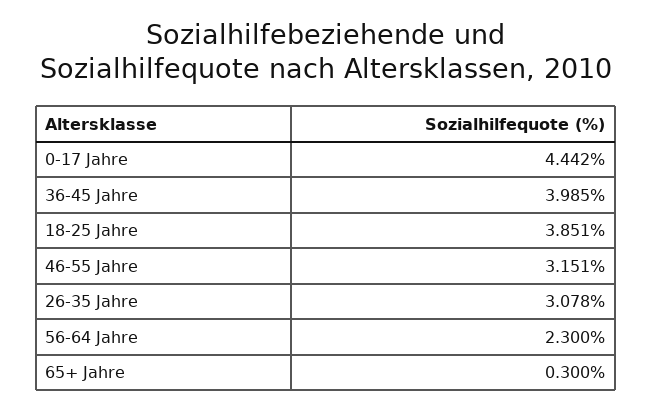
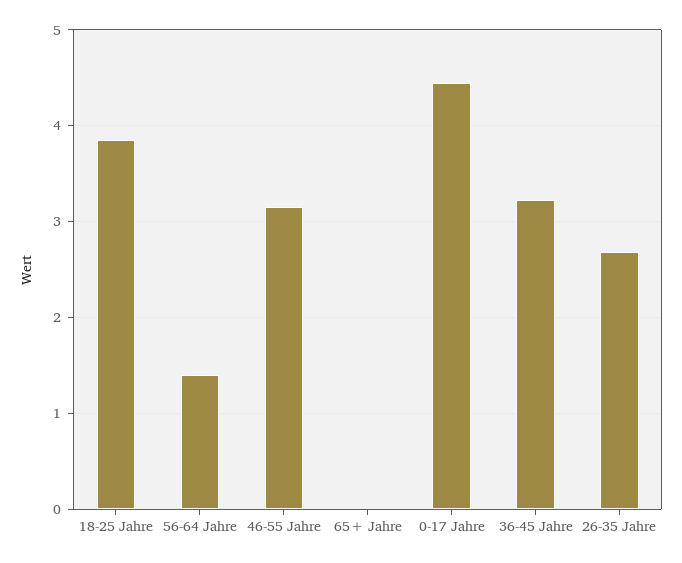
36-45 Jahre: 3.985 -> 3.2
26-35 Jahre: 3.078 -> 2.7
56-64 Jahre: 2.3 -> 1.4
65+ Jahre: 0.3 -> 0

